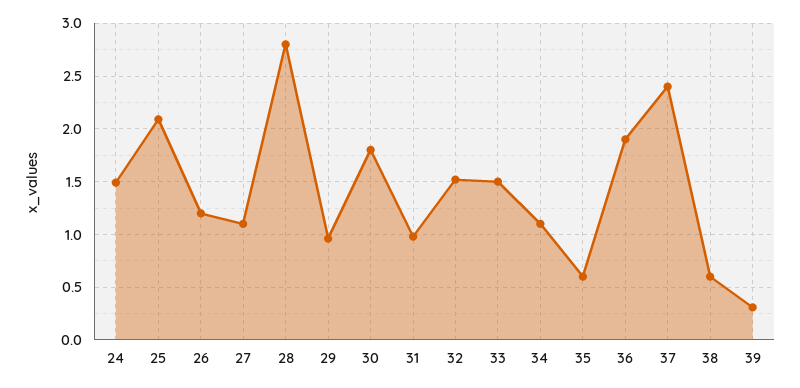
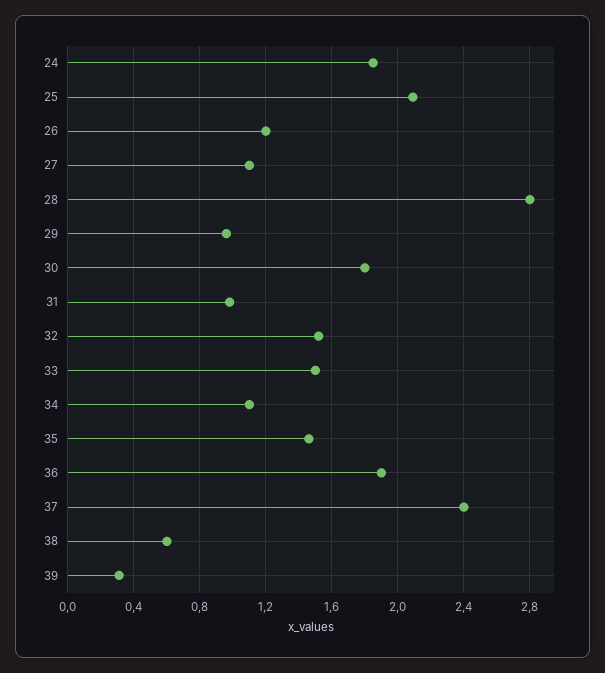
24: 1.5 -> 1.85
35: 0.6 -> 1.45

